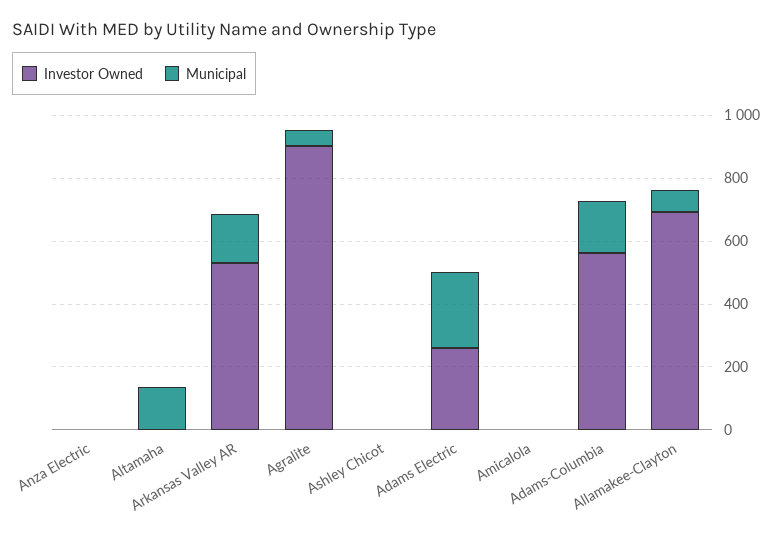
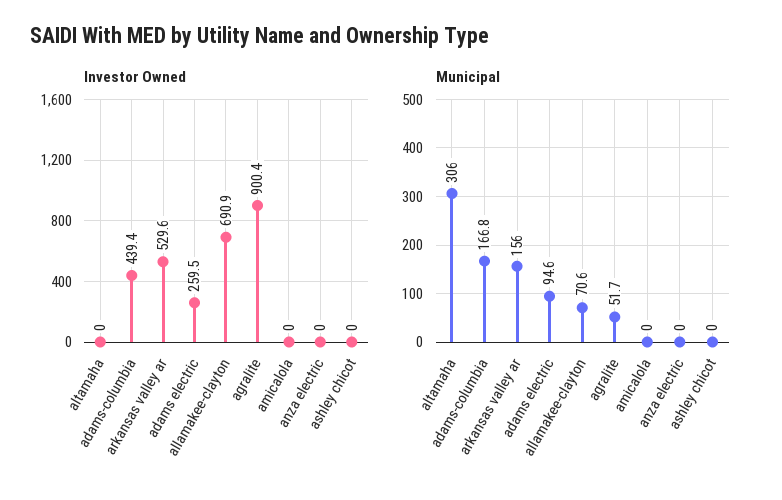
Municipal, Altamaha: 150 -> 306
Municipal, Adams Electric: 250 -> 94.6
Investor Owned, Adams-Columbia: 550 -> 439.4

